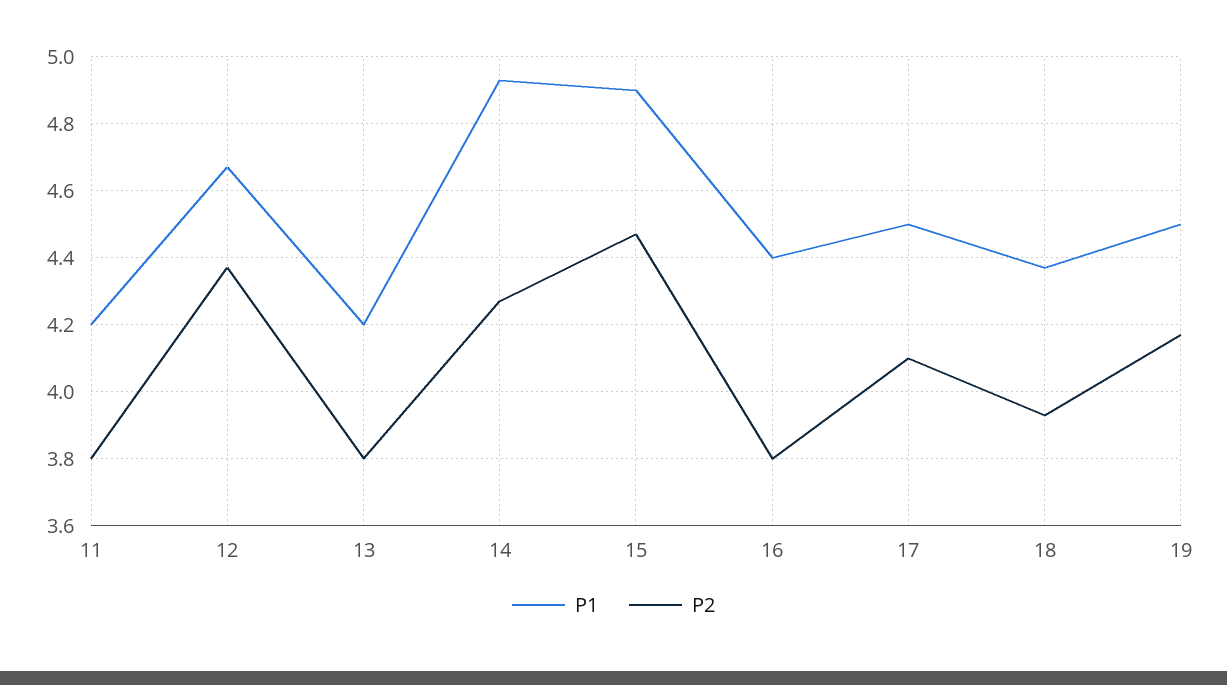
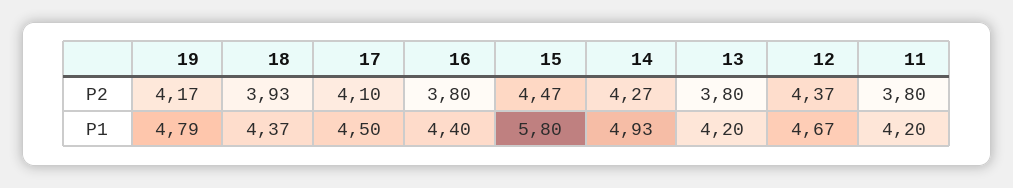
P1, 15: 4.9 -> 5.8
P1, 19: 4.5 -> 4.79

